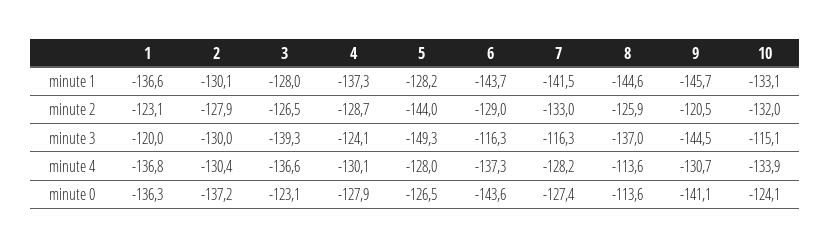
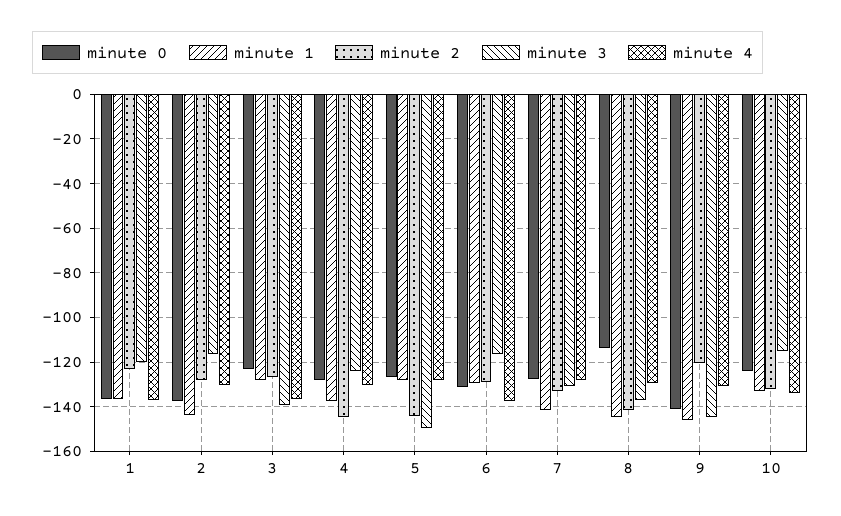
minute 1, 2: -130.1 -> -145
minute 1, 6: -143.7 -> -130
minute 2, 4: -128.7 -> -145
minute 2, 8: -125.9 -> -140
minute 3, 2: -130 -> -115
minute 3, 7: -116.3 -> -130
minute 4, 8: -113.6 -> -130
minute 0, 6: -143.6 -> -130

